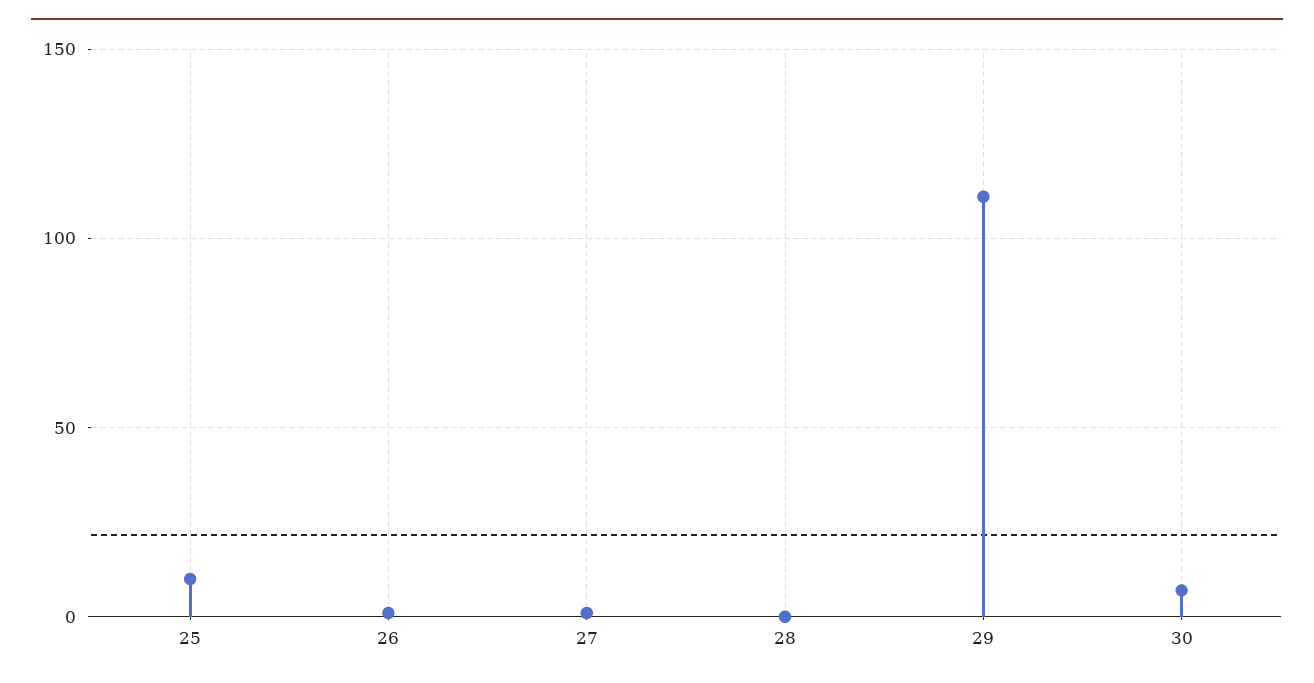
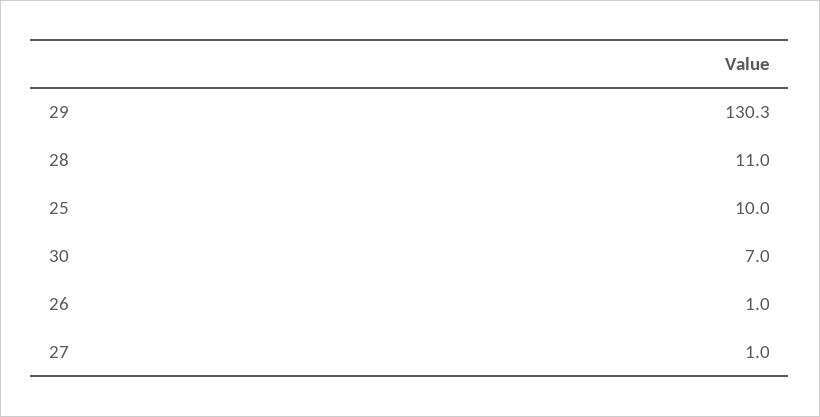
28: 0 -> 11
29: 110 -> 130.3

